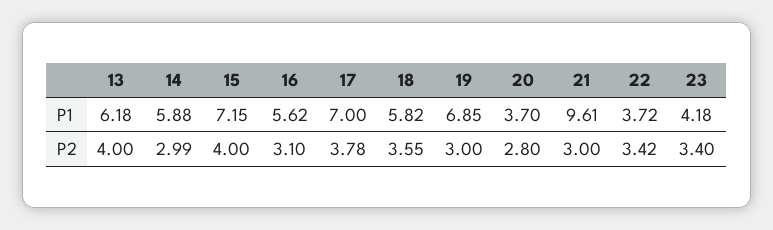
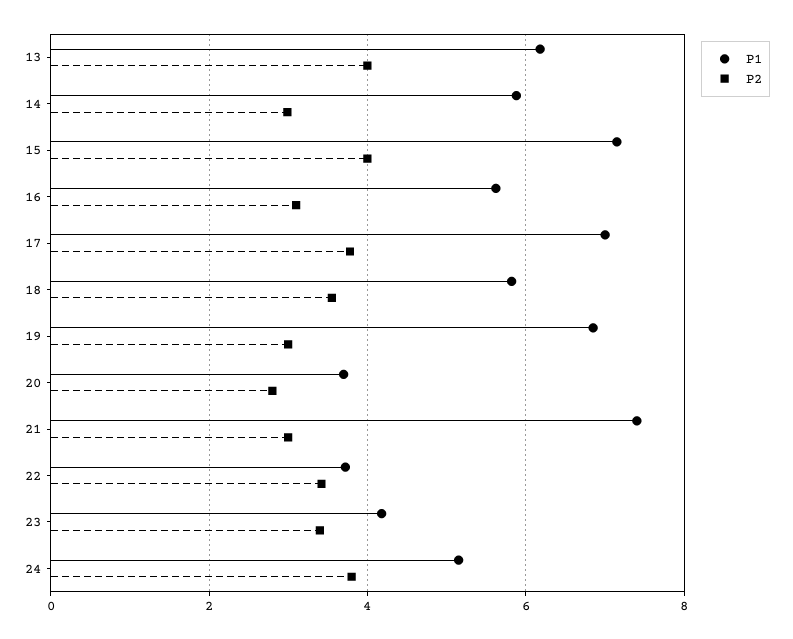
P1, 21: 9.61 -> 7.4
P1, 24: none -> 5.2
P2, 24: none -> 3.8

